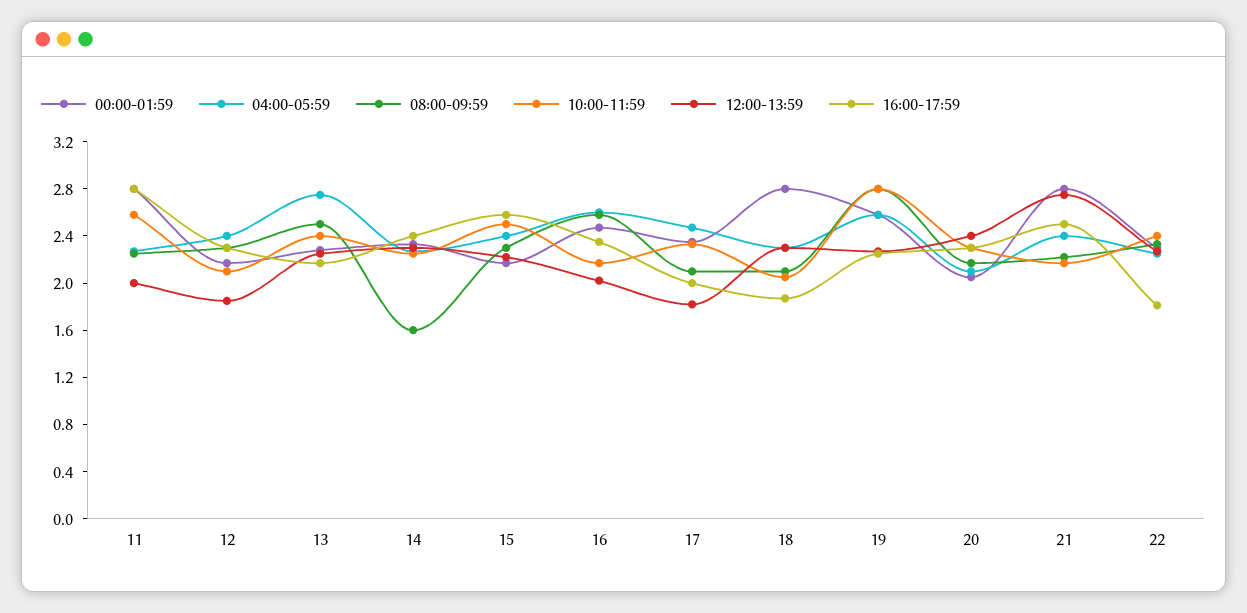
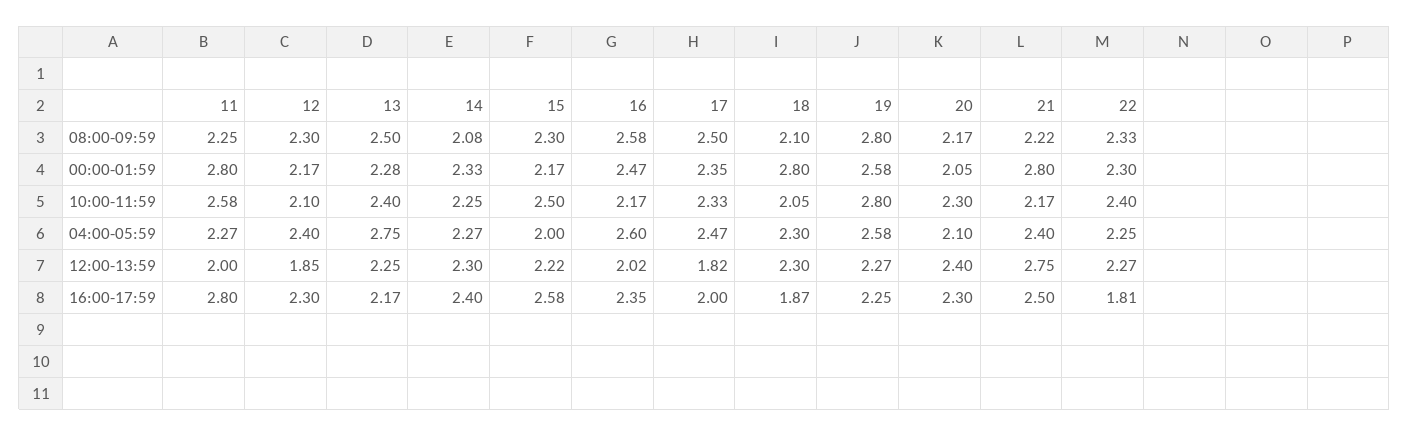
08:00-09:59, 14: 1.6 -> 2.08
04:00-05:59, 15: 2.4 -> 2
08:00-09:59, 17: 2.1 -> 2.5

